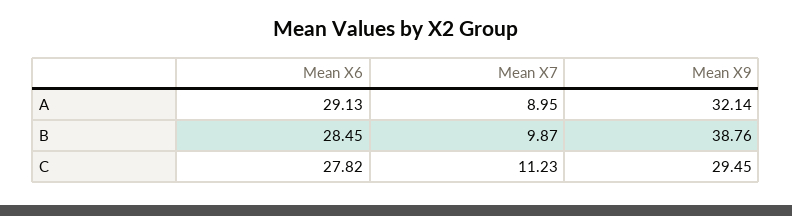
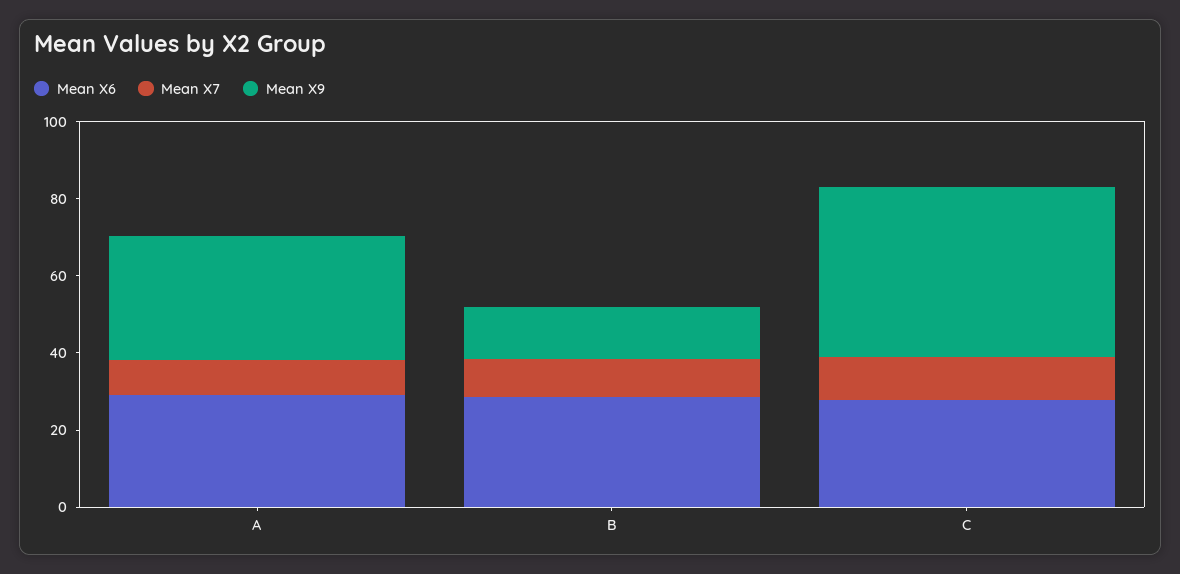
Mean X9, B: 38.76 -> 15
Mean X9, C: 29.45 -> 45

